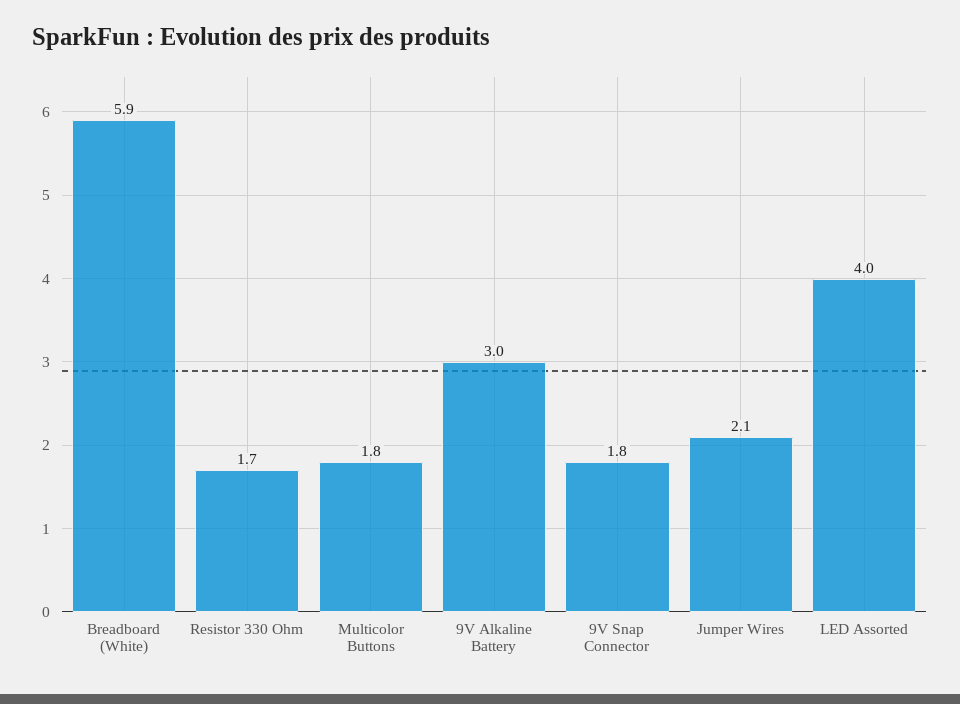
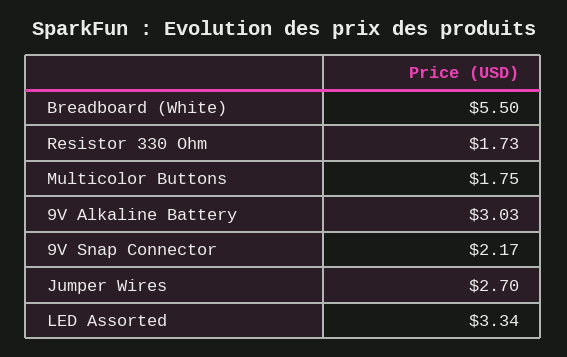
Breadboard (White): 5.9 -> 5.5
9V Snap Connector: 1.8 -> 2.17
Jumper Wires: 2.1 -> 2.7
LED Assorted: 4 -> 3.34

